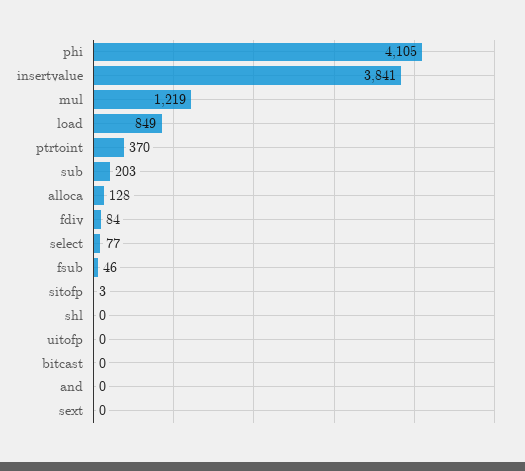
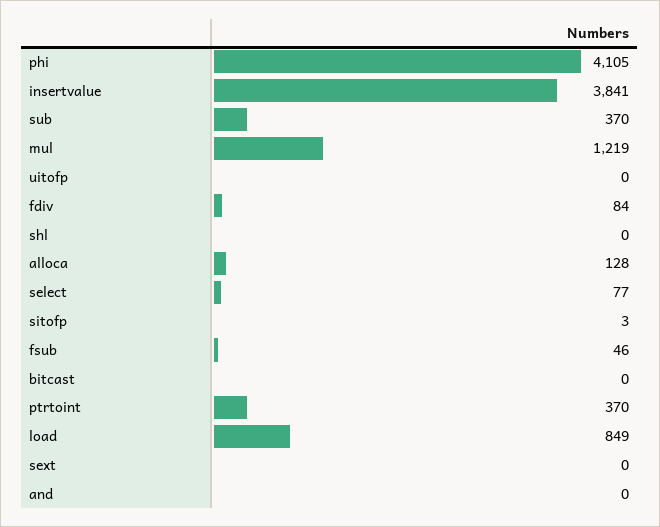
sub: 203 -> 370

